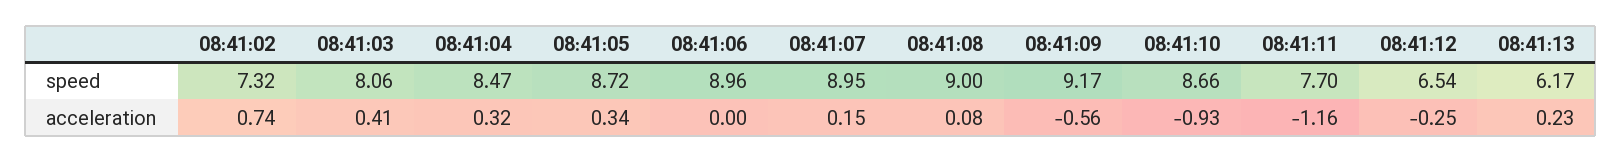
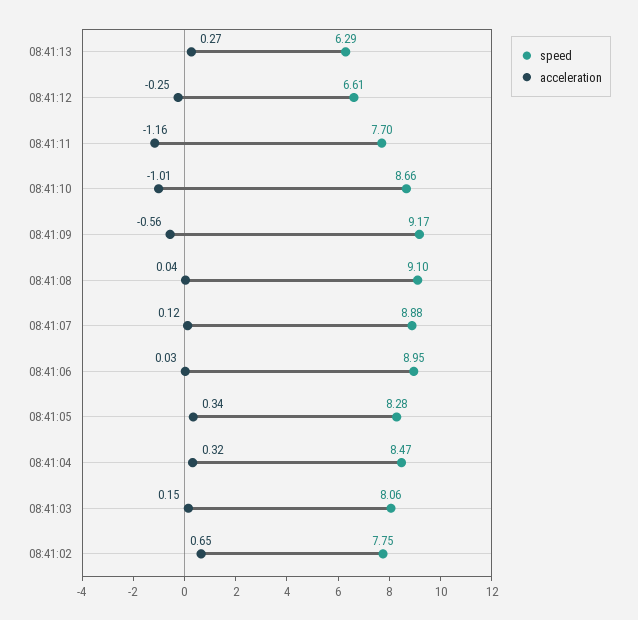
speed, 08:41:02: 7.32 -> 7.75
speed, 08:41:05: 8.72 -> 8.28
speed, 08:41:06: 8.96 -> 8.95
speed, 08:41:07: 8.95 -> 8.88
speed, 08:41:08: 9 -> 9.1
speed, 08:41:12: 6.54 -> 6.61
speed, 08:41:13: 6.17 -> 6.29
acceleration, 08:41:02: 0.74 -> 0.65
acceleration, 08:41:03: 0.41 -> 0.15
acceleration, 08:41:06: 0 -> 0.03
acceleration, 08:41:07: 0.15 -> 0.12
acceleration, 08:41:08: 0.08 -> 0.04
acceleration, 08:41:10: -0.93 -> -1.01
acceleration, 08:41:13: 0.23 -> 0.27

